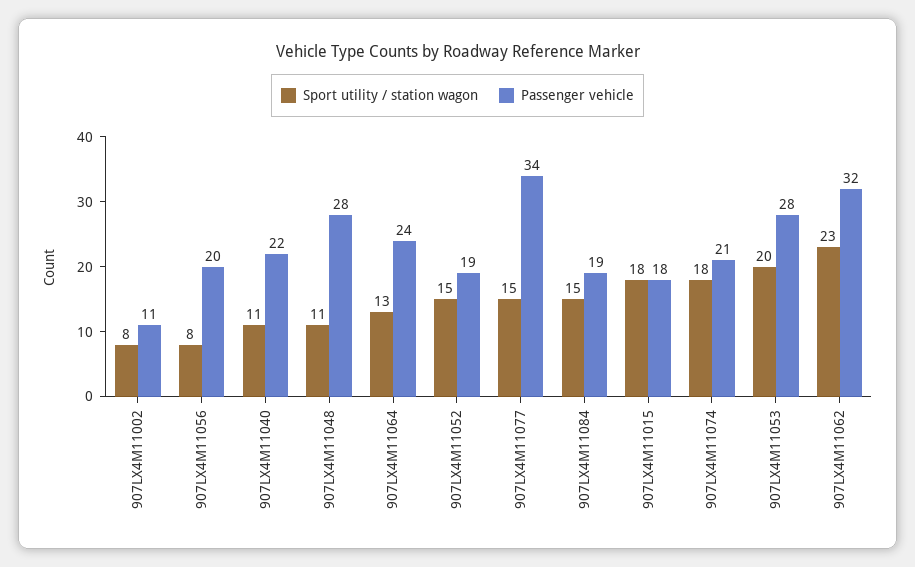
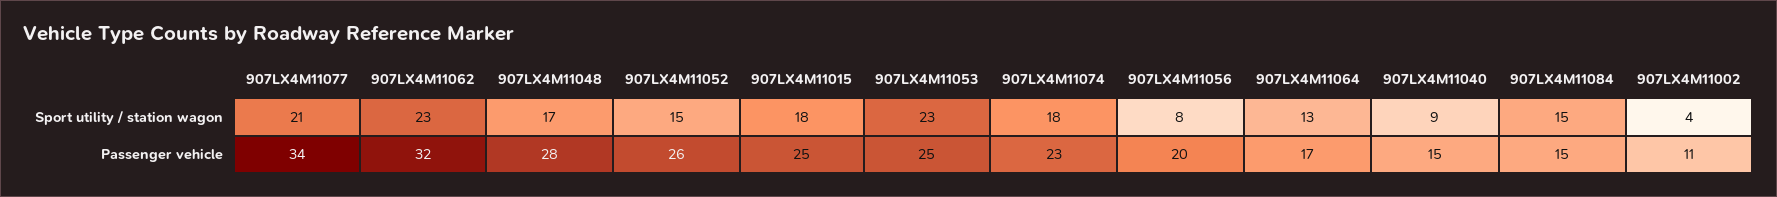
Sport utility / station wagon, 907LX4M11002: 8 -> 4
Sport utility / station wagon, 907LX4M11040: 11 -> 9
Passenger vehicle, 907LX4M11040: 22 -> 15
Sport utility / station wagon, 907LX4M11048: 11 -> 17
Passenger vehicle, 907LX4M11064: 24 -> 17
Passenger vehicle, 907LX4M11052: 19 -> 26
Sport utility / station wagon, 907LX4M11077: 15 -> 21
Passenger vehicle, 907LX4M11084: 19 -> 15
Passenger vehicle, 907LX4M11015: 18 -> 25
Passenger vehicle, 907LX4M11074: 21 -> 23
Sport utility / station wagon, 907LX4M11053: 20 -> 23
Passenger vehicle, 907LX4M11053: 28 -> 25

